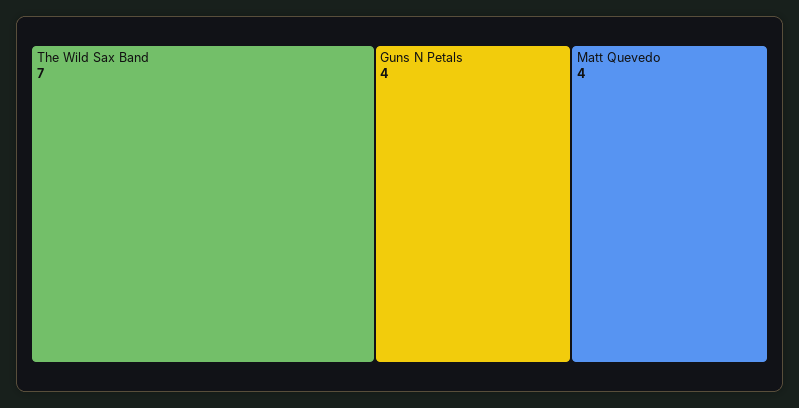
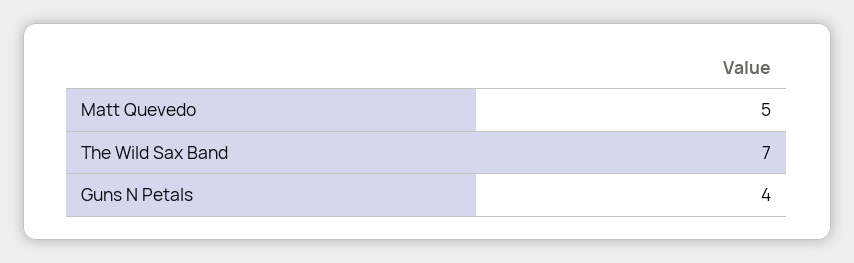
Matt Quevedo: 4 -> 5

